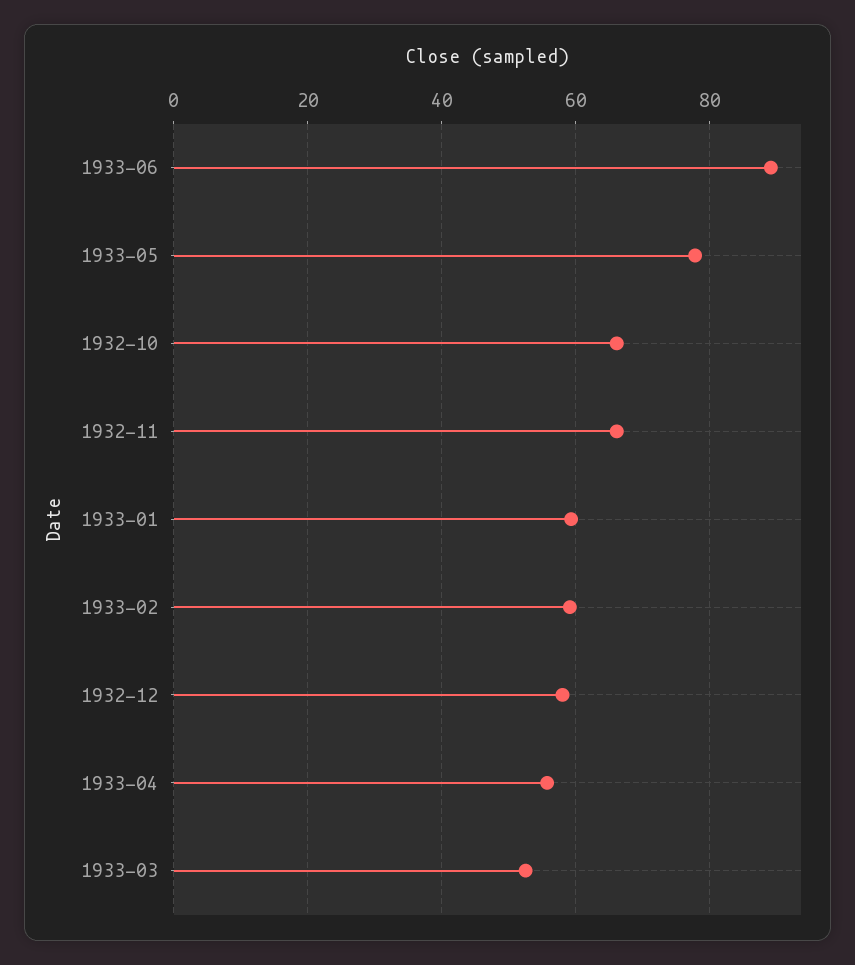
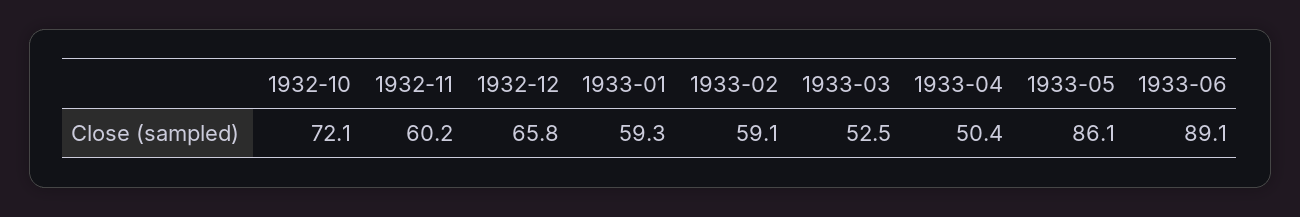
1933-05: 78 -> 86.1
1932-10: 66 -> 72.1
1932-11: 66 -> 60.2
1932-12: 58 -> 65.8
1933-04: 56 -> 50.4

